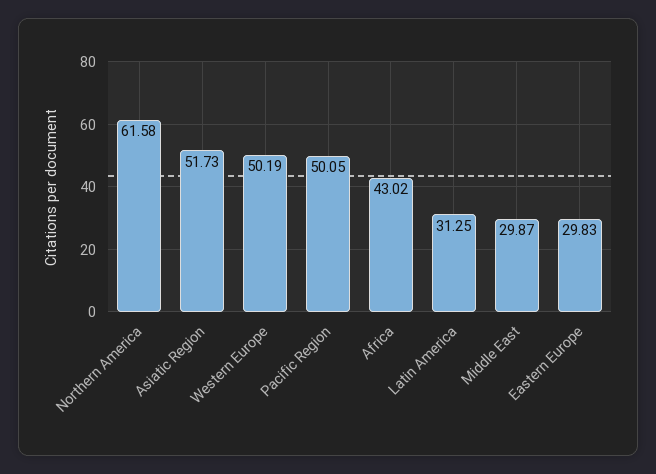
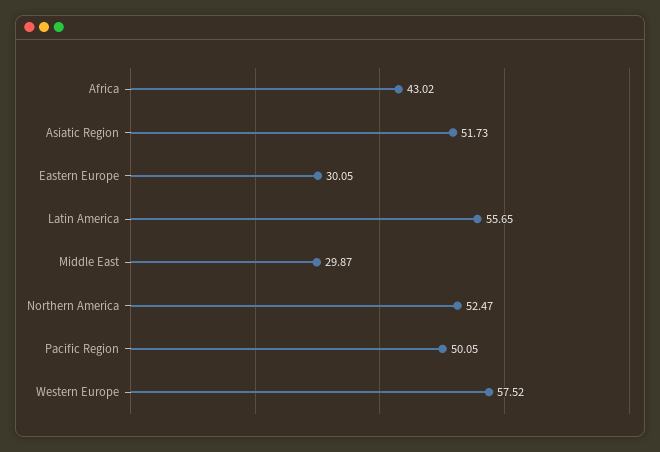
Northern America: 61.58 -> 52.47
Western Europe: 50.19 -> 57.52
Latin America: 31.25 -> 55.65
Eastern Europe: 29.83 -> 30.05

